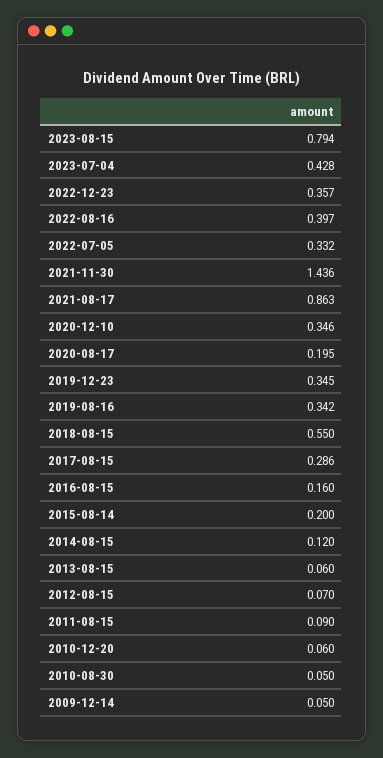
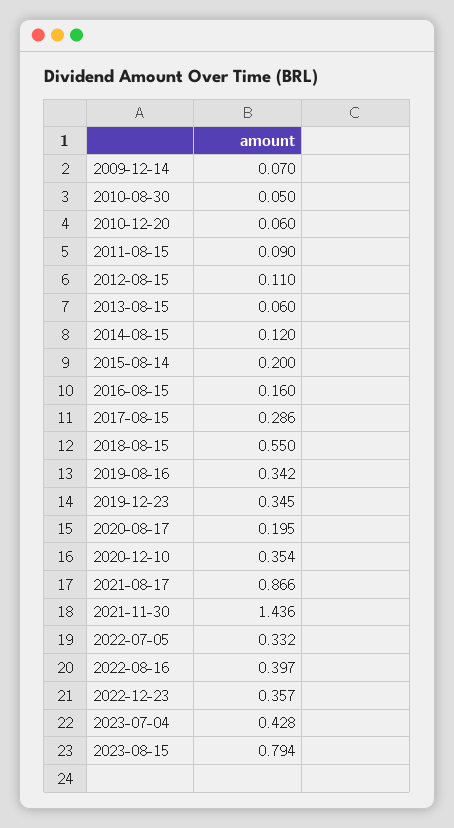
2021-08-17: 0.863 -> 0.866
2020-12-10: 0.346 -> 0.354
2012-08-15: 0.07 -> 0.11
2009-12-14: 0.05 -> 0.07

